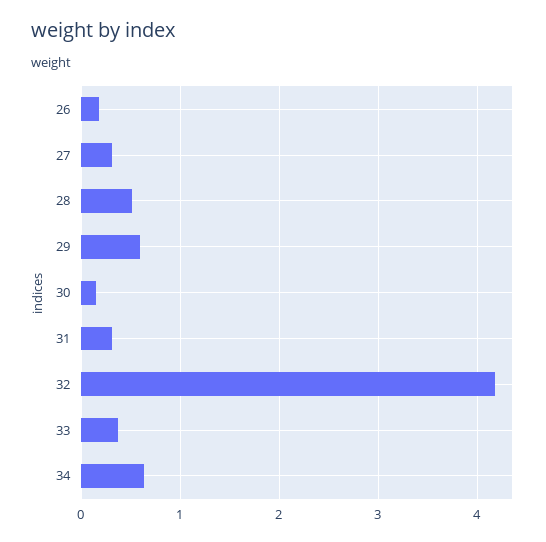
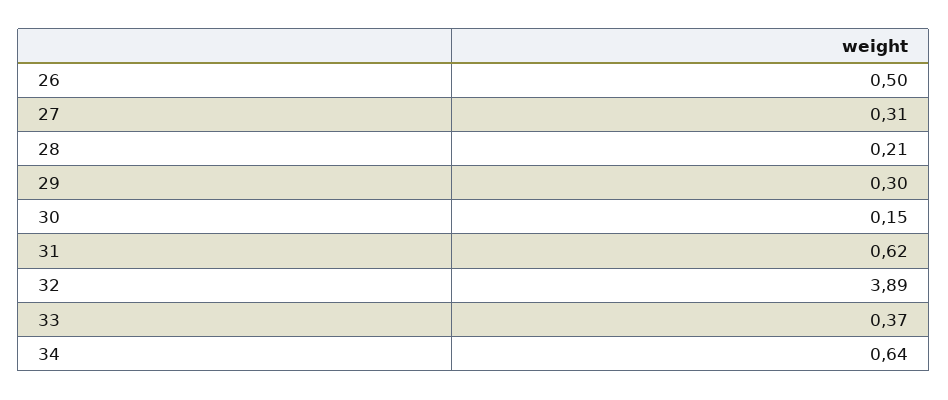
26: 0.2 -> 0.5
28: 0.5 -> 0.21
29: 0.6 -> 0.3
31: 0.3 -> 0.62
32: 4.2 -> 3.89

